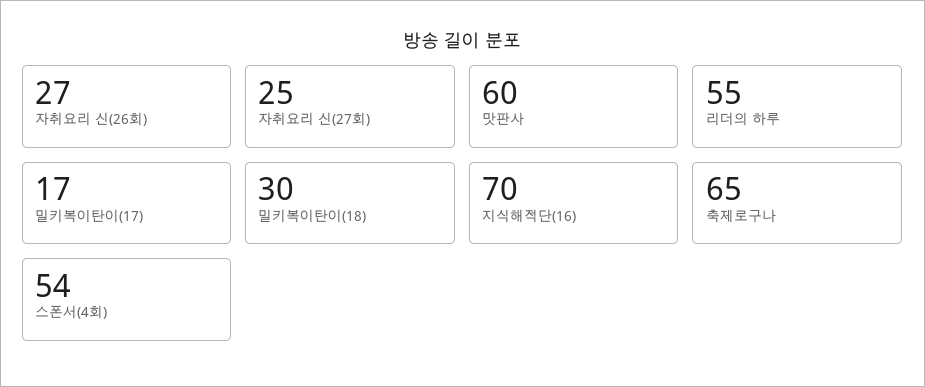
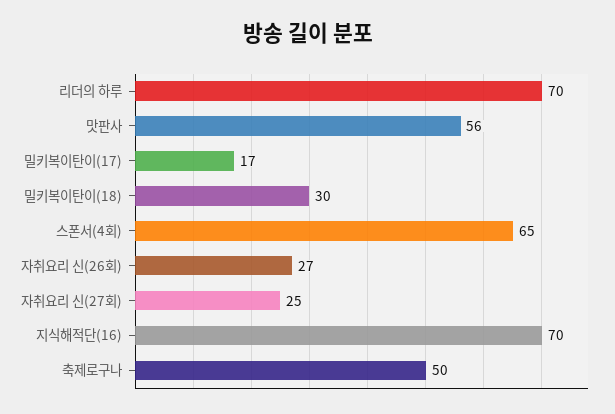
맛판사: 60 -> 56
리더의 하루: 55 -> 70
축제로구나: 65 -> 50
스폰서(4회): 54 -> 65

